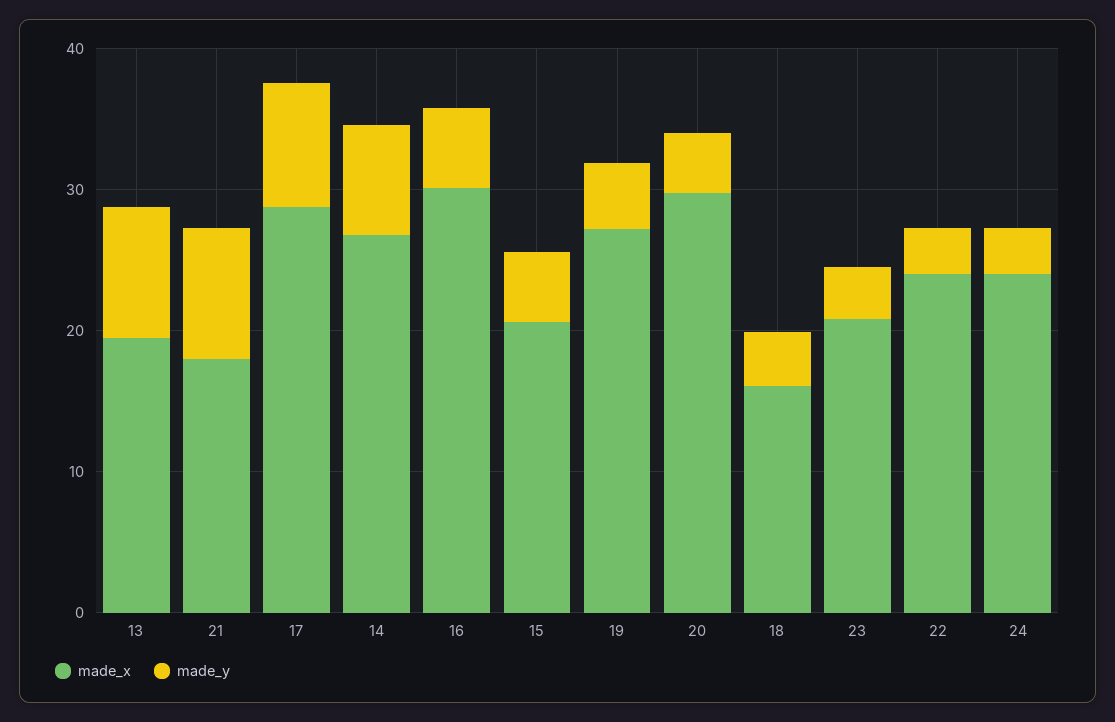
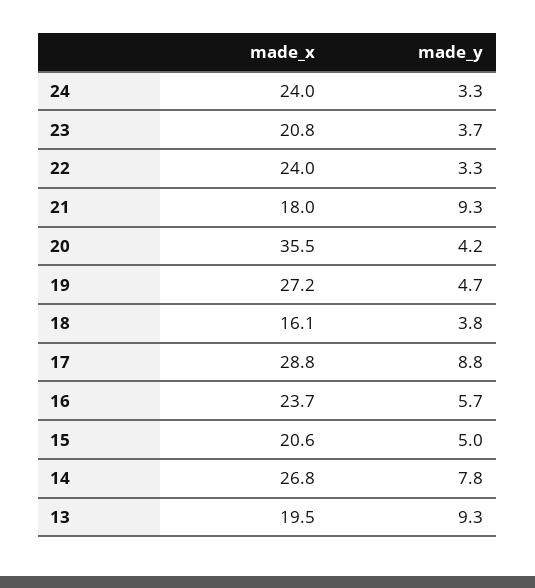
made_x, 16: 30 -> 23.7
made_x, 20: 30 -> 35.5

